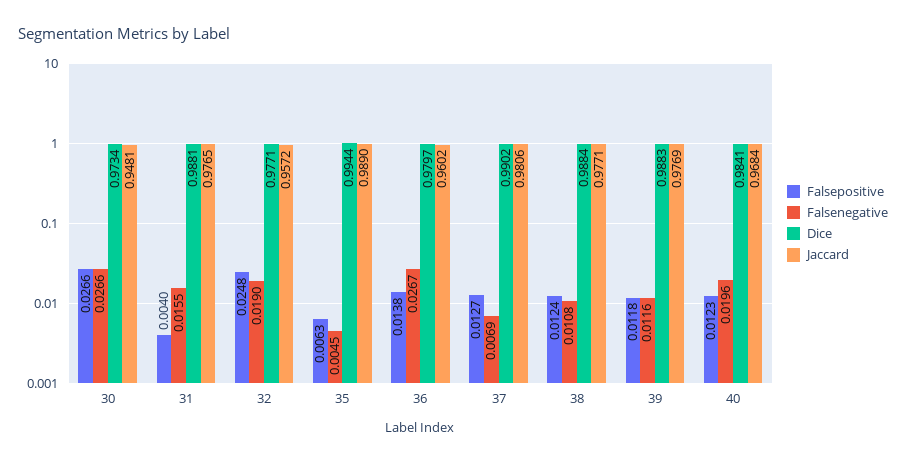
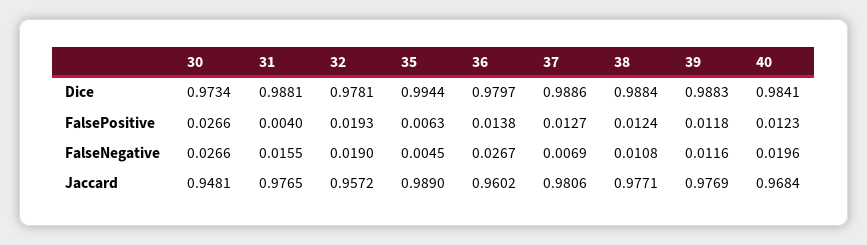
Falsepositive, 32: 0.0248 -> 0.0193
Dice, 32: 0.9771 -> 0.9781
Dice, 37: 0.9902 -> 0.9886

